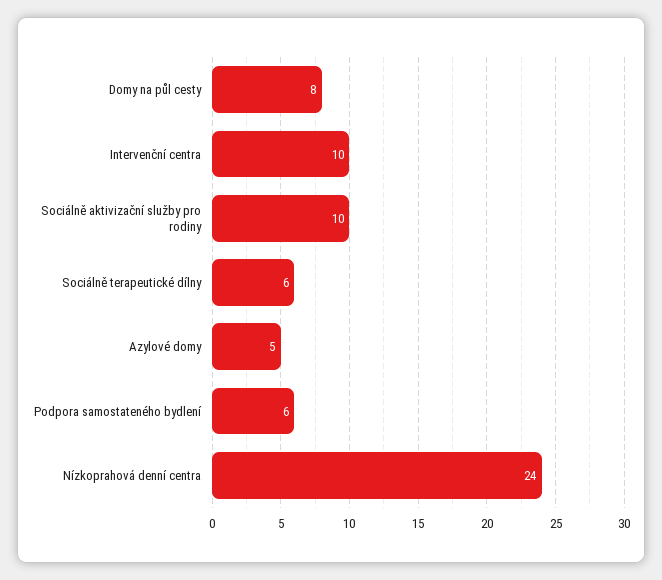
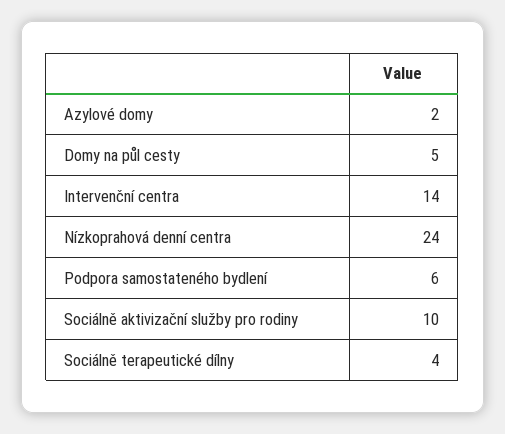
Domy na půl cesty: 8 -> 5
Intervenční centra: 10 -> 14
Sociálně terapeutické dílny: 6 -> 4
Azylové domy: 5 -> 2

